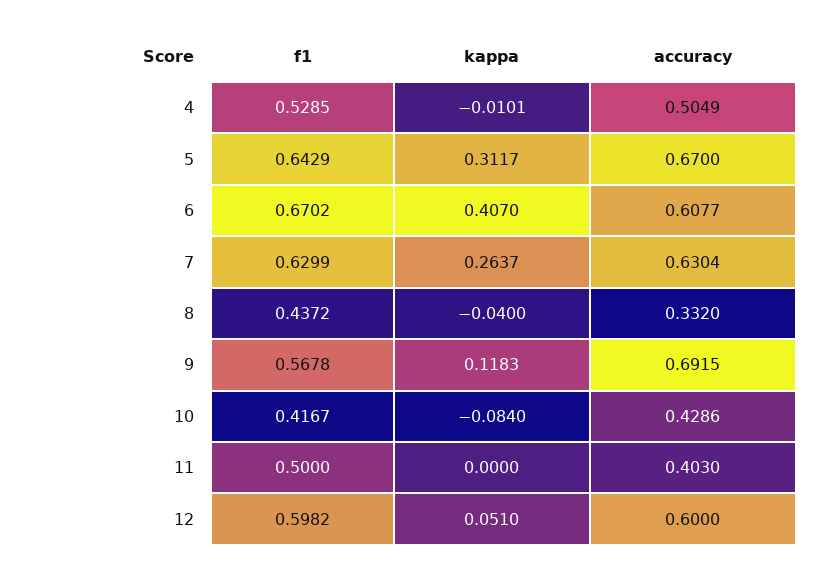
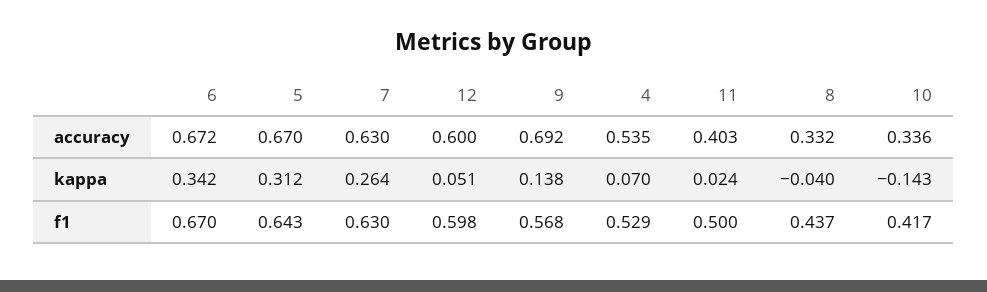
kappa, 4: -0.0101 -> 0.07
accuracy, 4: 0.5049 -> 0.535
kappa, 6: 0.407 -> 0.342
accuracy, 6: 0.6077 -> 0.672
kappa, 9: 0.1183 -> 0.138
kappa, 10: -0.084 -> -0.143
accuracy, 10: 0.4286 -> 0.336
kappa, 11: 0 -> 0.024

